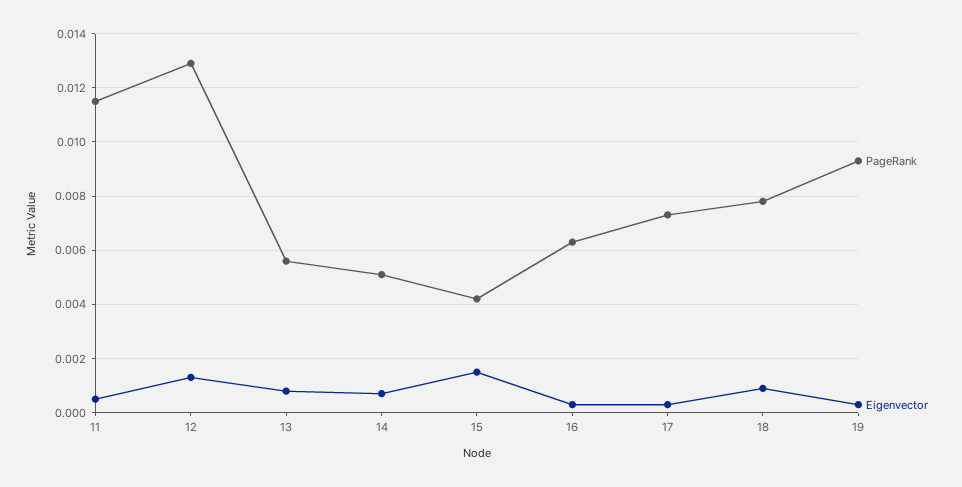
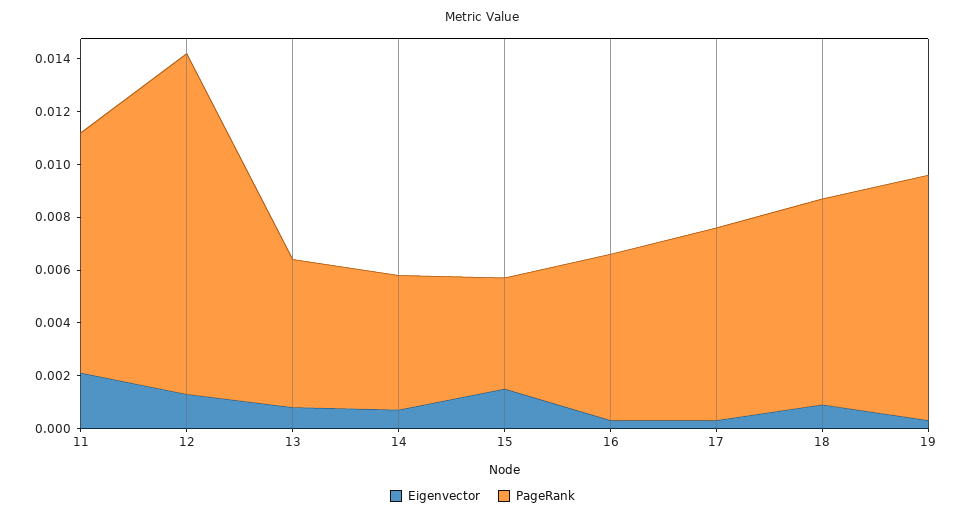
PageRank, 11: 0.0115 -> 0.009
Eigenvector, 11: 0.0005 -> 0.002

